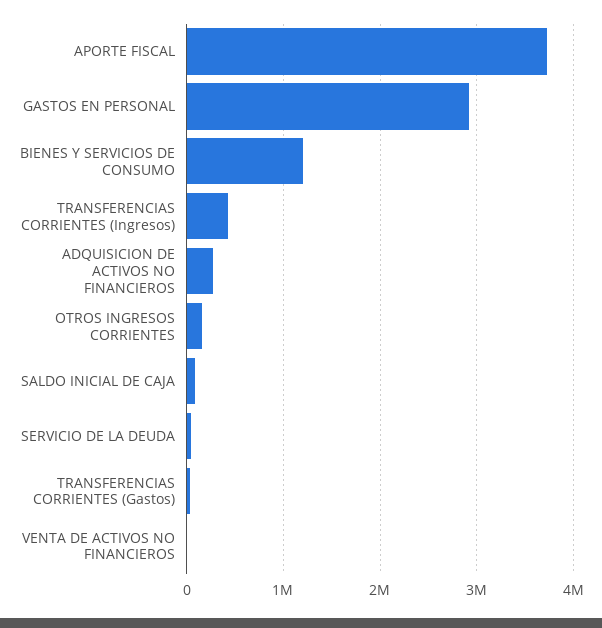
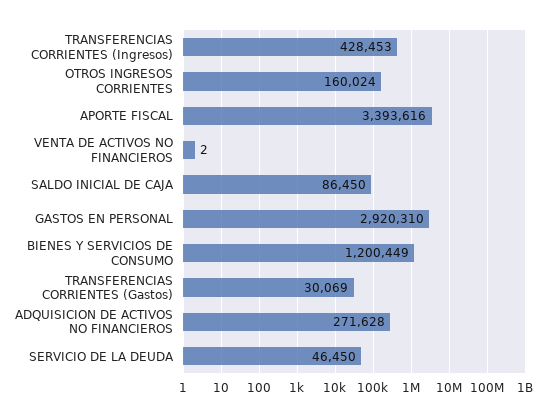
APORTE FISCAL: 3700000 -> 3393616

